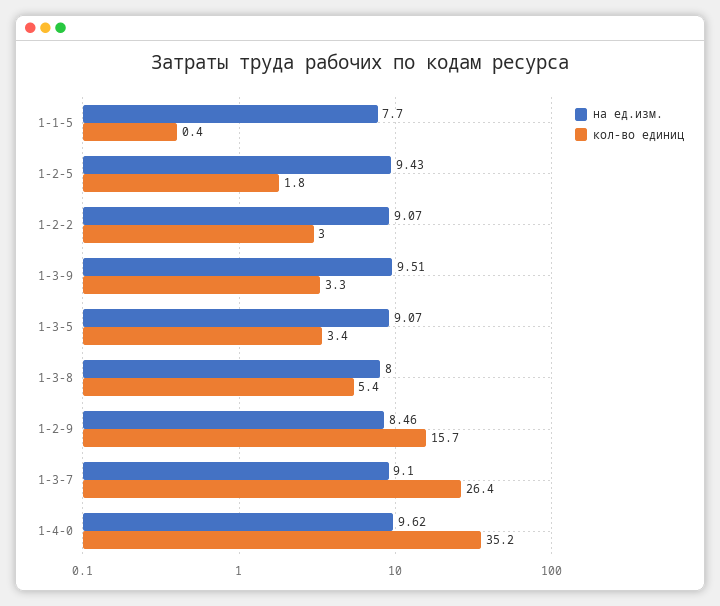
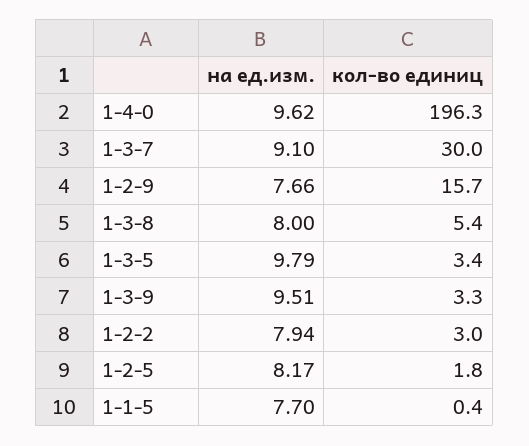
на ед.изм., 1-2-5: 9.43 -> 8.17
на ед.изм., 1-2-2: 9.07 -> 7.94
на ед.изм., 1-3-5: 9.07 -> 9.79
на ед.изм., 1-2-9: 8.46 -> 7.66
кол-во единиц, 1-3-7: 26.4 -> 30
кол-во единиц, 1-4-0: 35.2 -> 196.3

